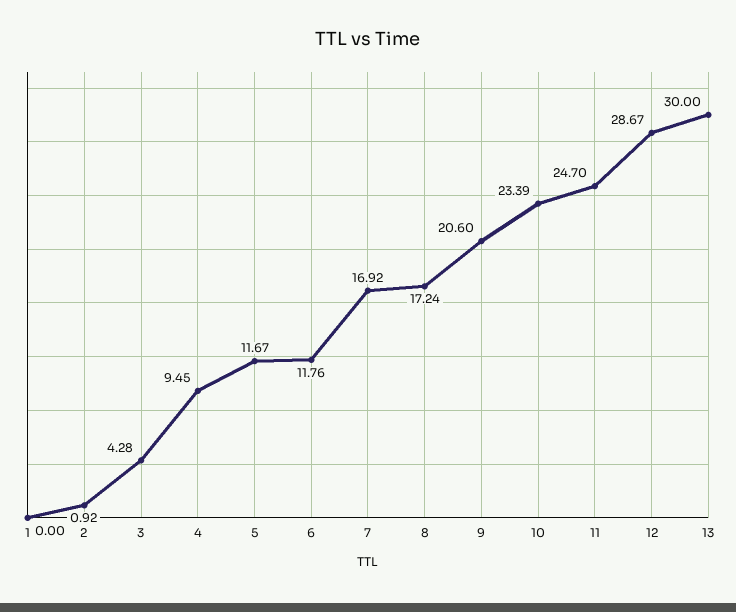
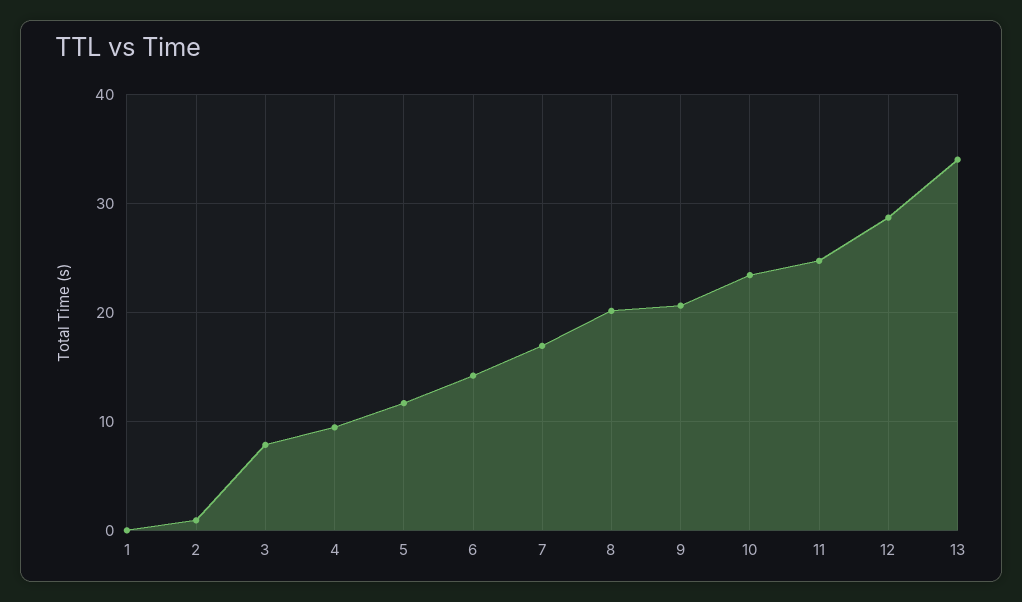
3: 4.28 -> 8
6: 11.76 -> 14
8: 17.24 -> 20
13: 30 -> 34

